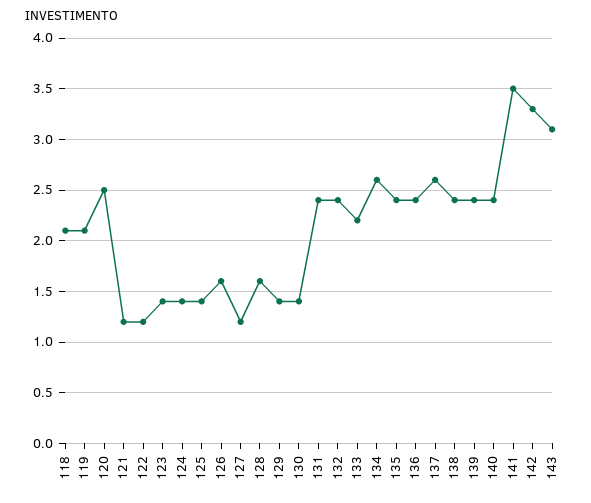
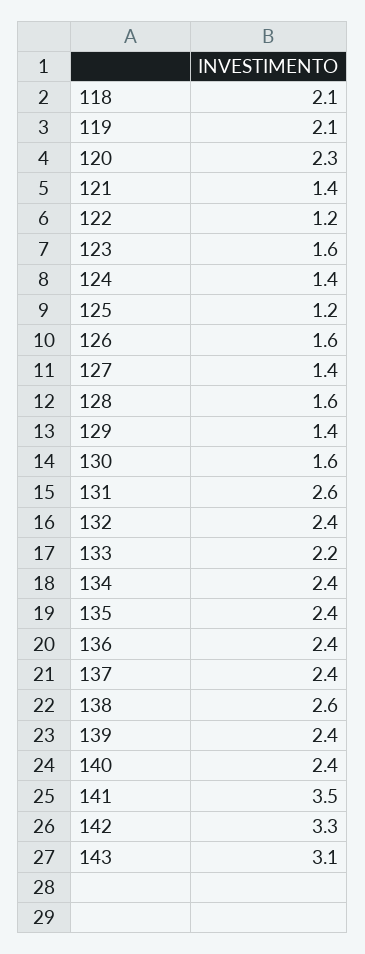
120: 2.5 -> 2.3
121: 1.2 -> 1.4
123: 1.4 -> 1.6
125: 1.4 -> 1.2
127: 1.2 -> 1.4
130: 1.4 -> 1.6
131: 2.4 -> 2.6
134: 2.6 -> 2.4
137: 2.6 -> 2.4
138: 2.4 -> 2.6

